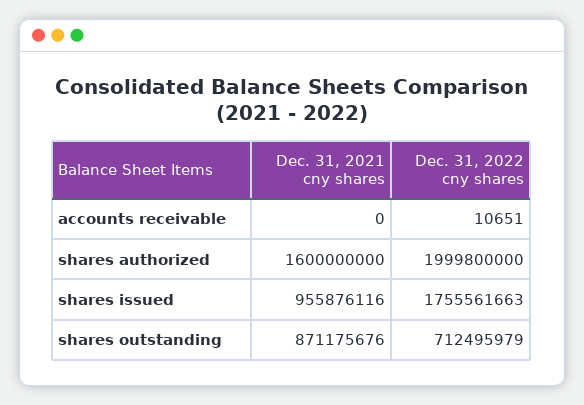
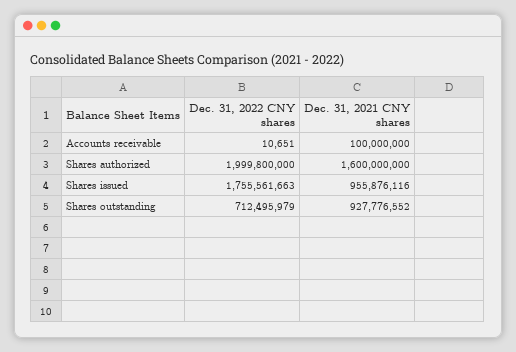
Dec. 31, 2021 cny shares, accounts receivable: 0 -> 100000000
Dec. 31, 2021 cny shares, shares outstanding: 871175676 -> 927776552

